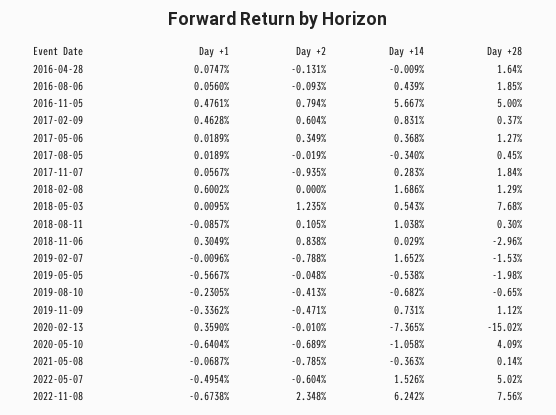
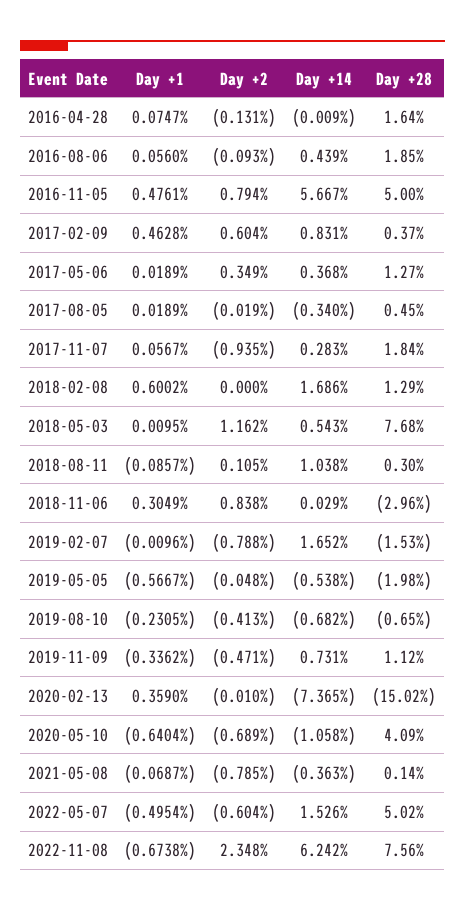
Day +2, 2018-05-03: 1.235 -> 1.162

